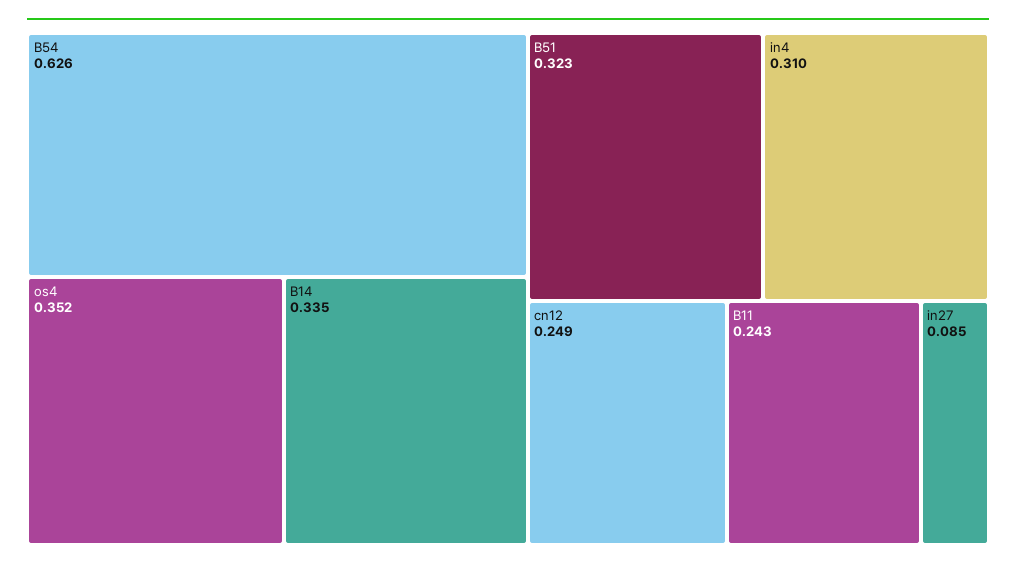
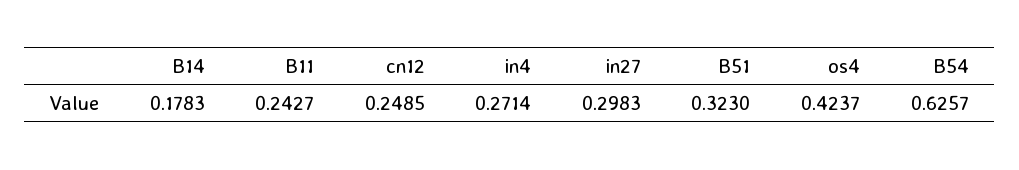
os4: 0.352 -> 0.4237
B14: 0.335 -> 0.1783
in4: 0.31 -> 0.2714
in27: 0.085 -> 0.2983

